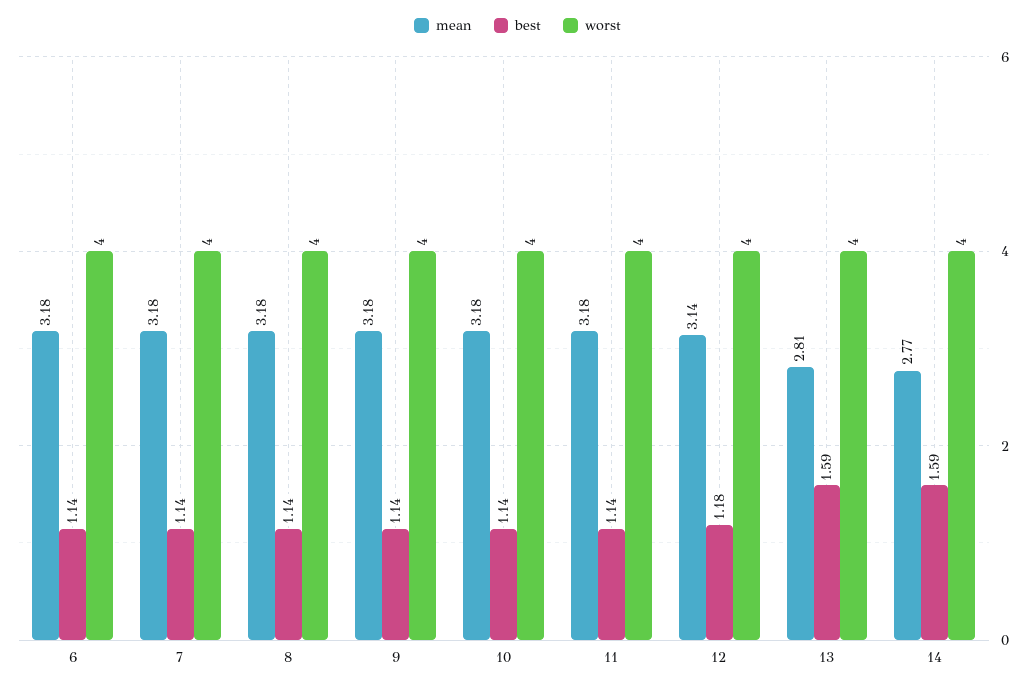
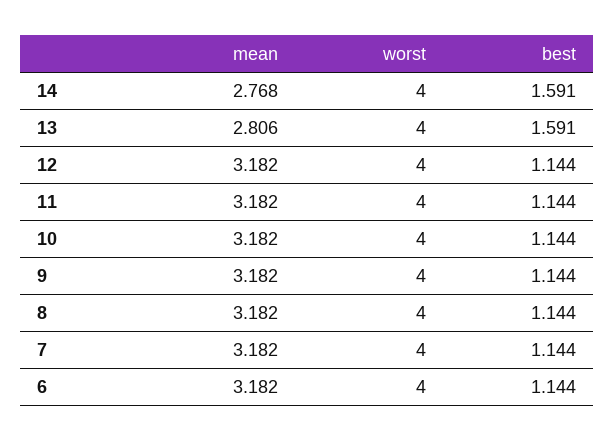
mean, 12: 3.14 -> 3.182
best, 12: 1.18 -> 1.144

